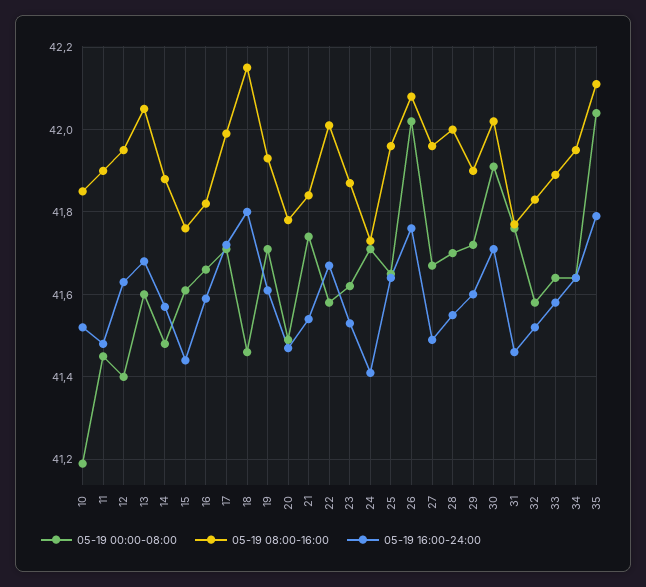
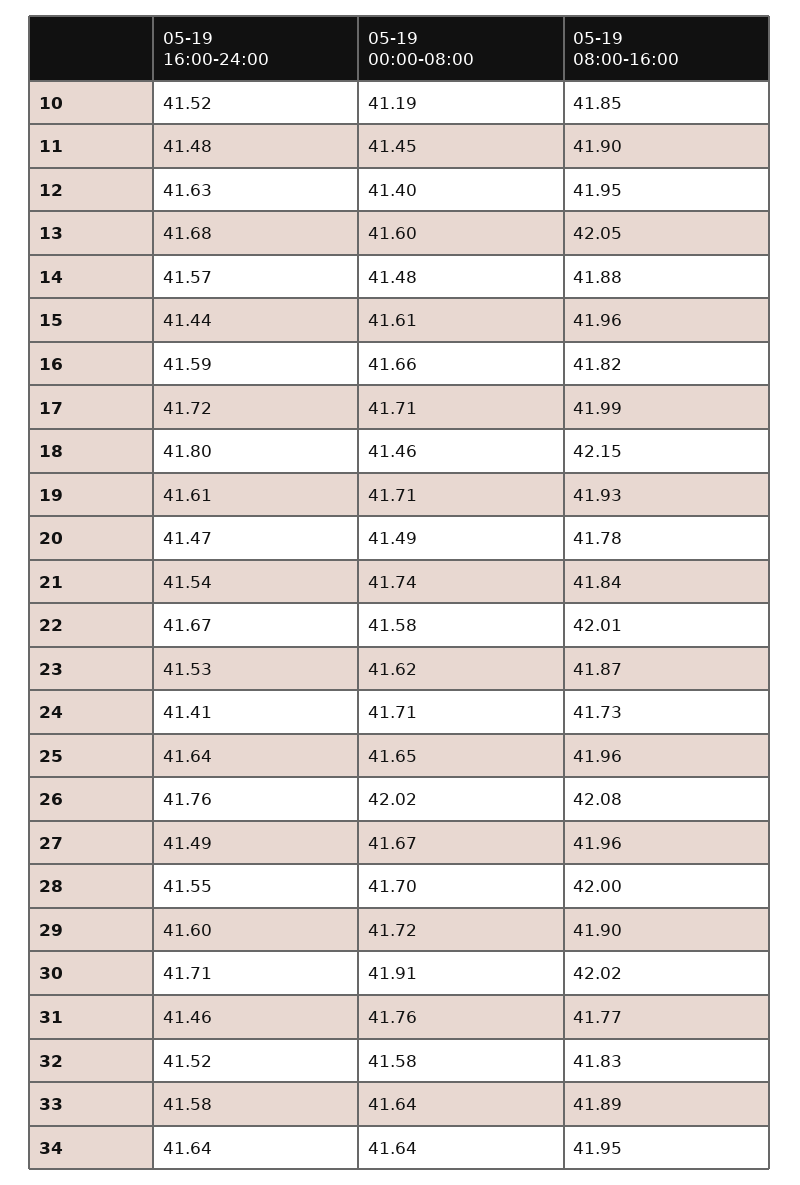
05-19 08:00-16:00, 15: 41.75 -> 41.96
05-19 00:00-08:00, 35: 42.05 -> none
05-19 08:00-16:00, 35: 42.1 -> none
05-19 16:00-24:00, 35: 41.8 -> none

